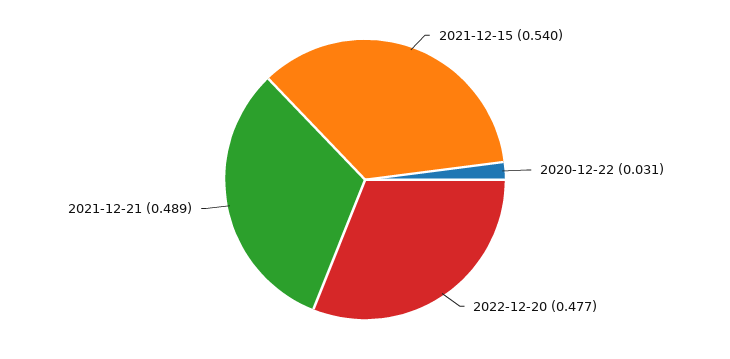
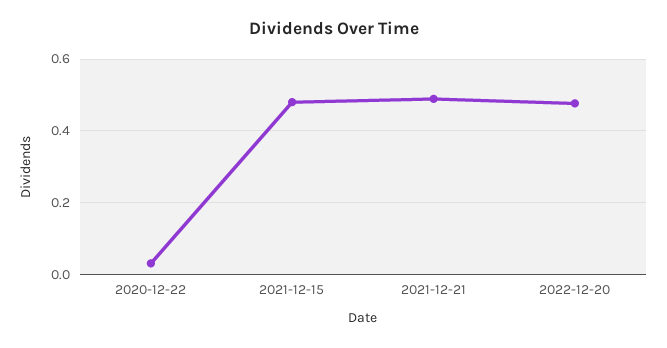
2021-12-15: 0.54 -> 0.48

